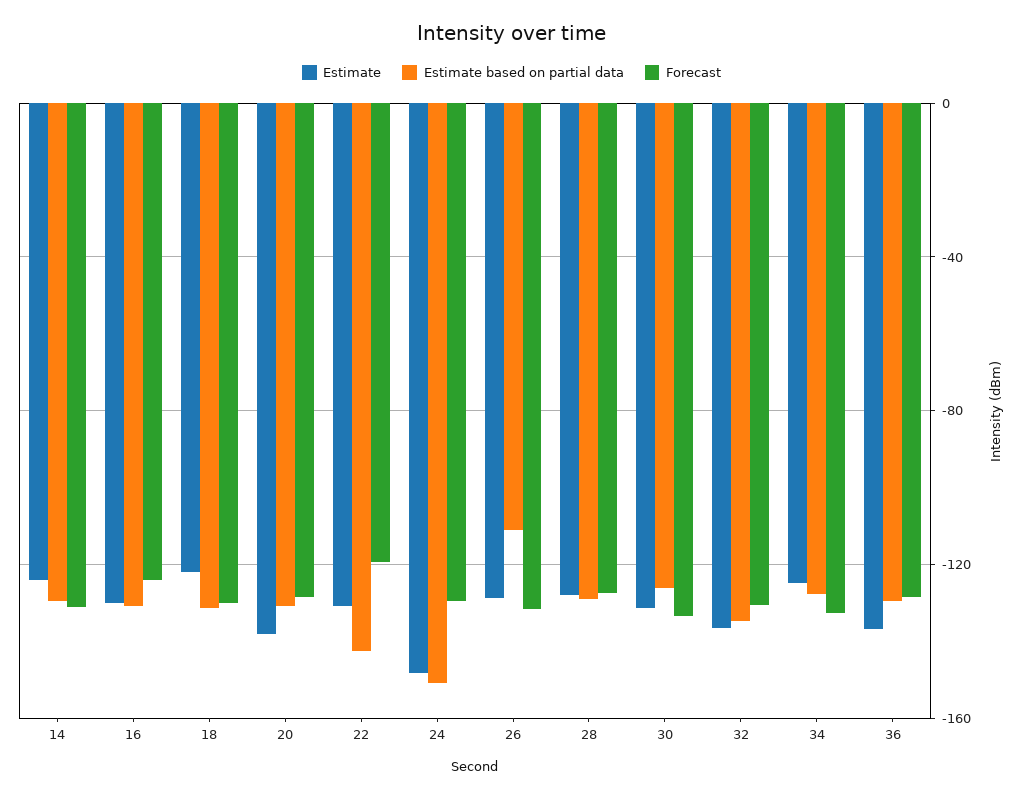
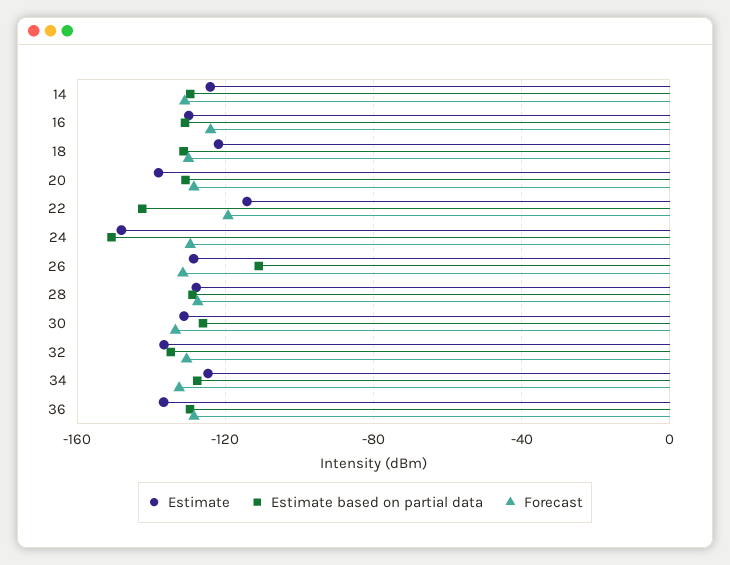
Estimate, 22: -130 -> -115

